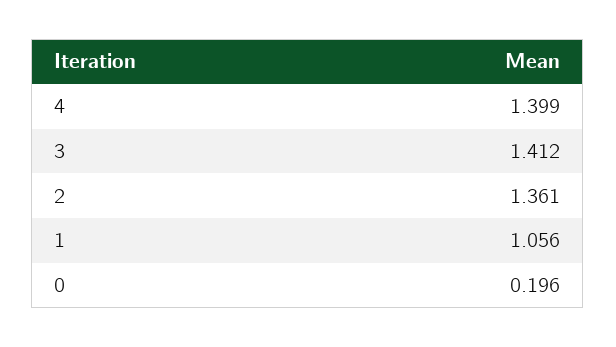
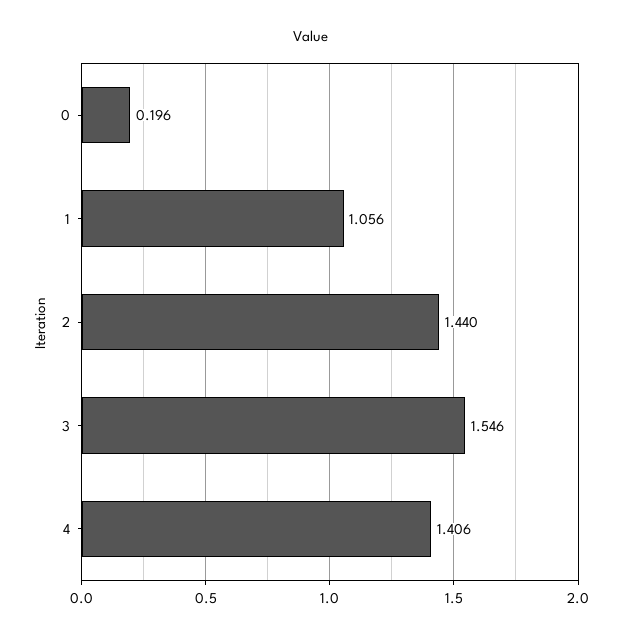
4: 1.399 -> 1.406
3: 1.412 -> 1.546
2: 1.361 -> 1.44

